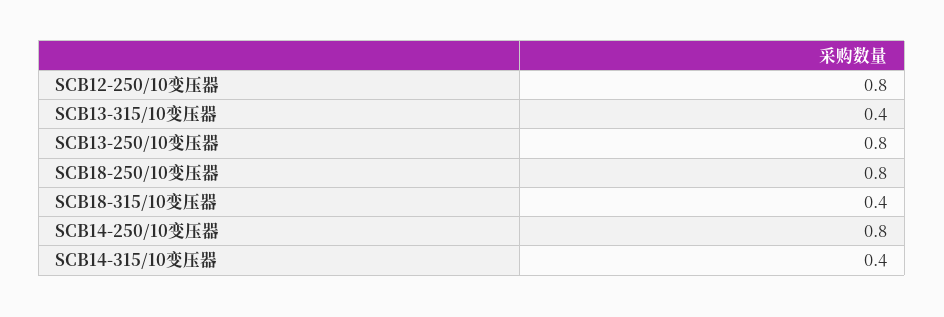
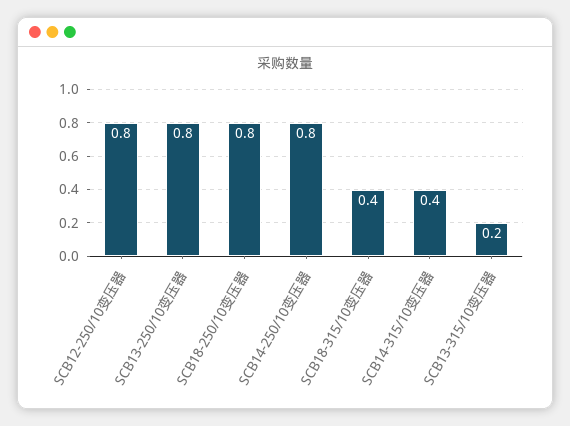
SCB13-315/10变压器: 0.4 -> 0.2

